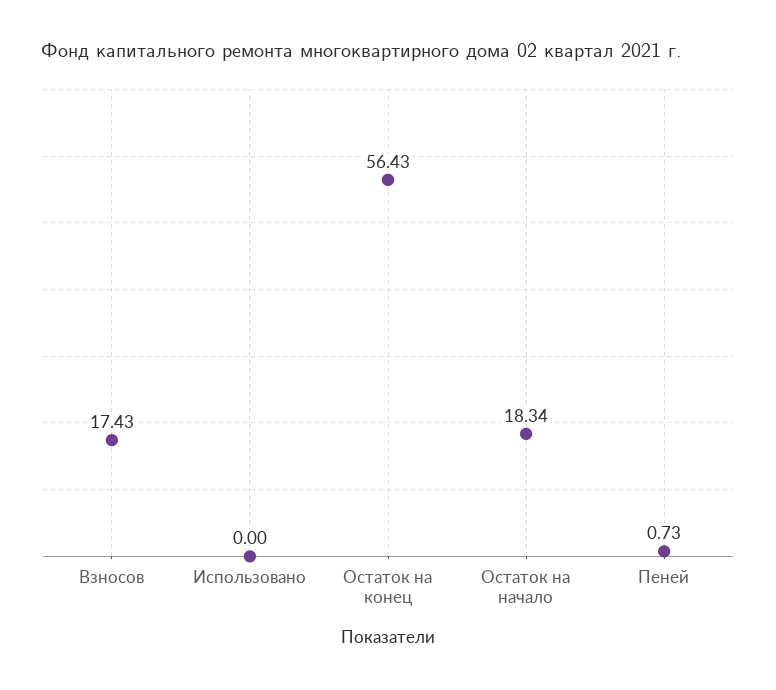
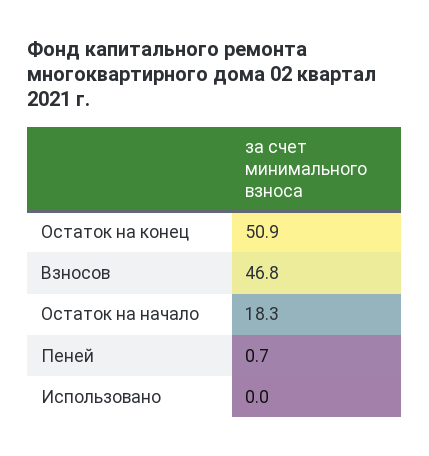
Взносов: 17.43 -> 46.8
Остаток на конец: 56.43 -> 50.9

